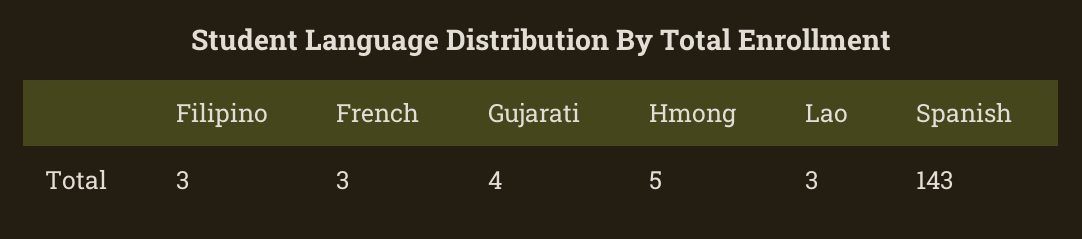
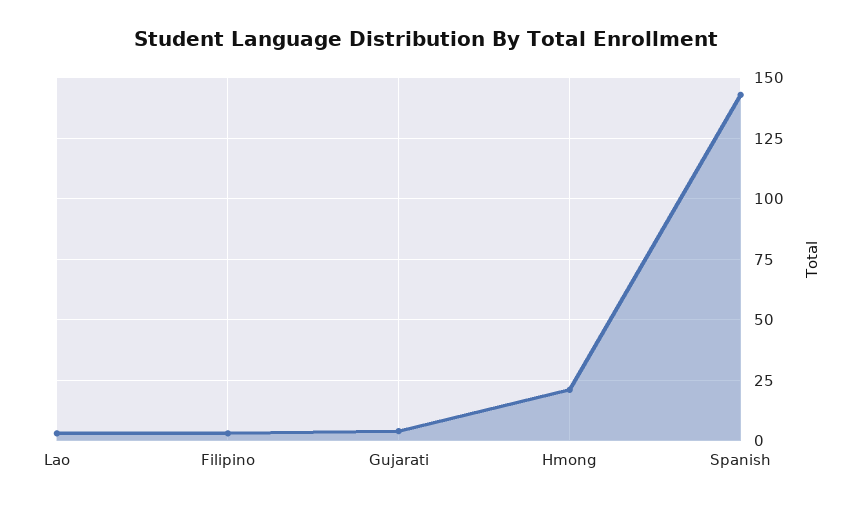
French: 3 -> none
Hmong: 5 -> 20

